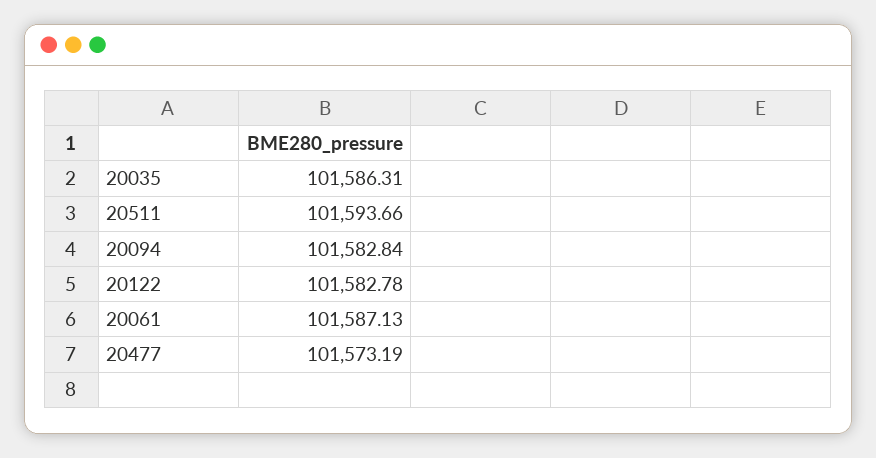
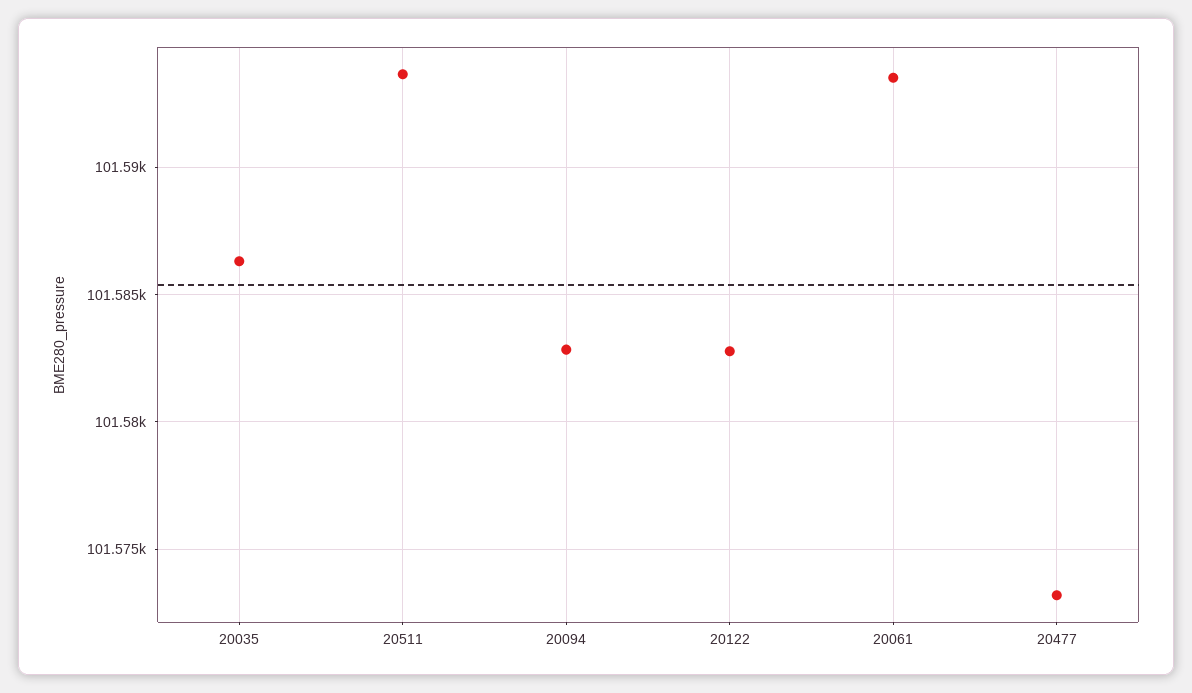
20061: 101587.13 -> 101593.5

